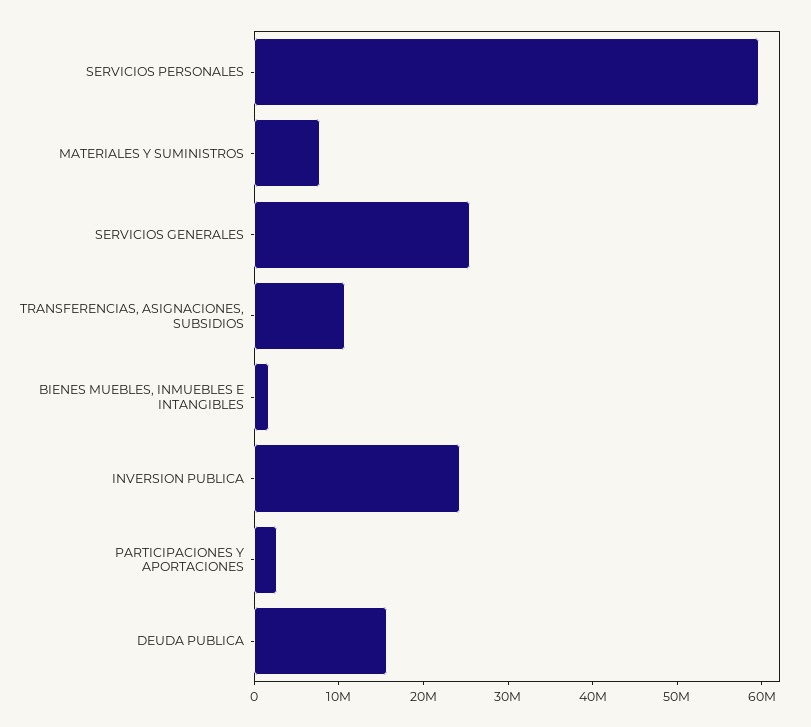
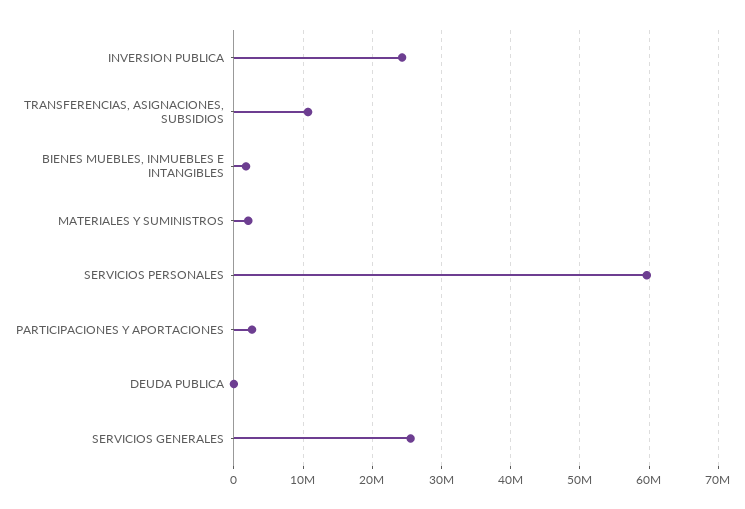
MATERIALES Y SUMINISTROS: 8000000 -> 2000000
DEUDA PUBLICA: 16000000 -> 0

